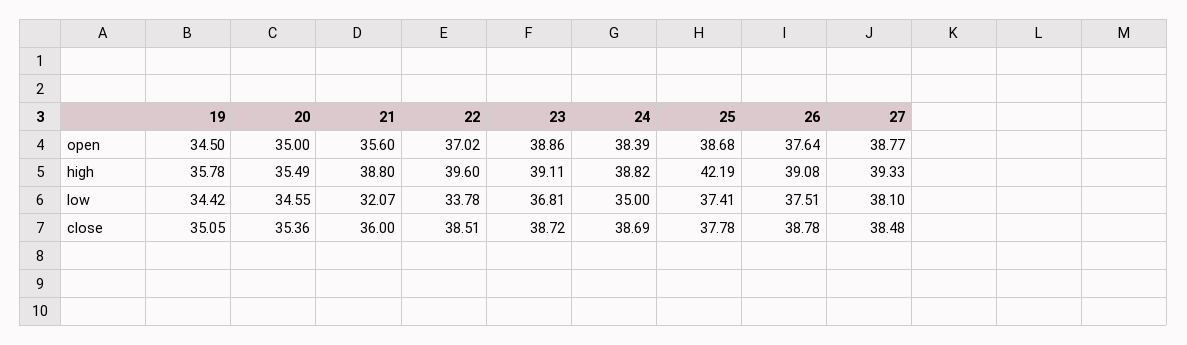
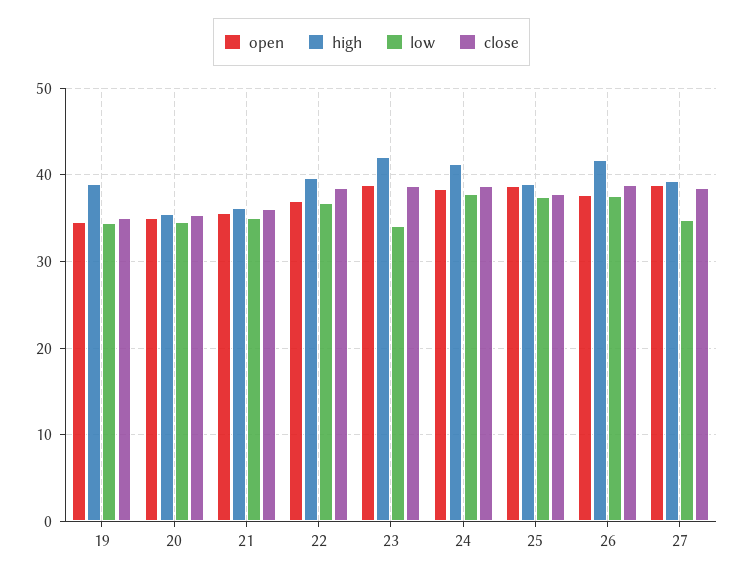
high, 19: 35.78 -> 39
high, 21: 38.8 -> 36
high, 23: 39.11 -> 42
high, 24: 38.82 -> 41
high, 25: 42.19 -> 39
high, 26: 39.08 -> 42
low, 21: 32.07 -> 35
low, 22: 33.78 -> 37
low, 23: 36.81 -> 34
low, 24: 35 -> 38
low, 27: 38.1 -> 35

